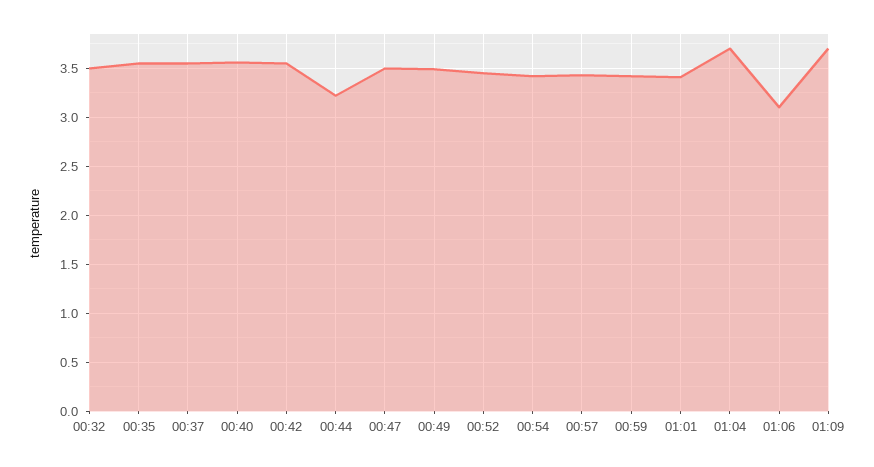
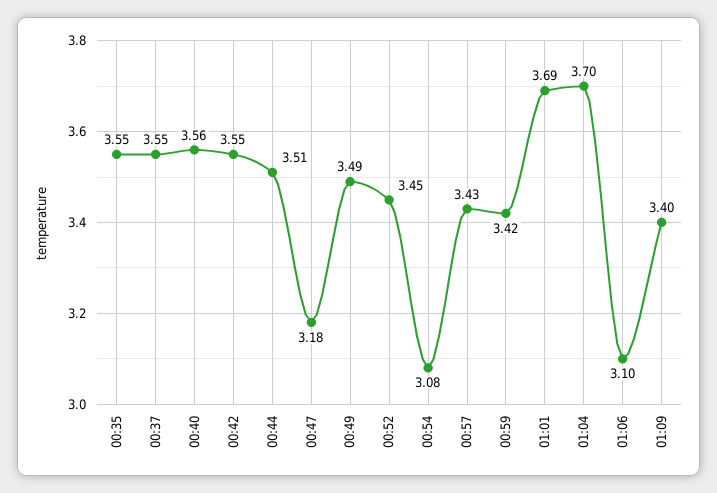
00:32: 3.5 -> none
00:44: 3.2 -> 3.51
00:47: 3.5 -> 3.18
00:54: 3.4 -> 3.08
01:01: 3.4 -> 3.69
01:09: 3.7 -> 3.4

